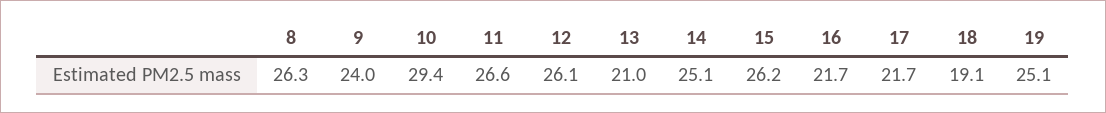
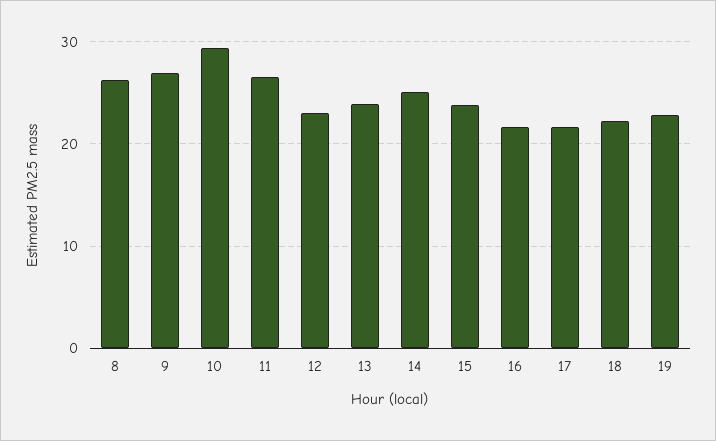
9: 24 -> 27
12: 26.1 -> 23
13: 21 -> 24
15: 26.2 -> 24
18: 19.1 -> 22
19: 25.1 -> 23

